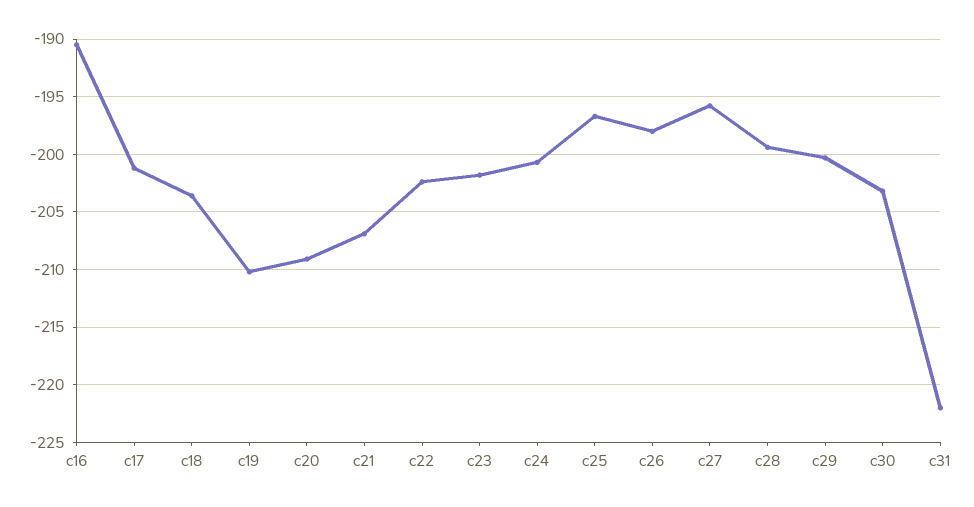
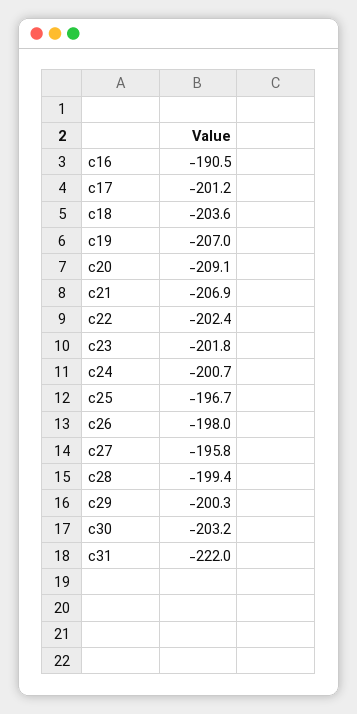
c19: -210 -> -207

